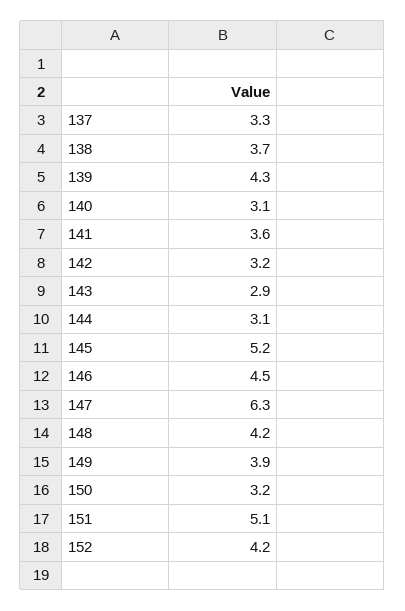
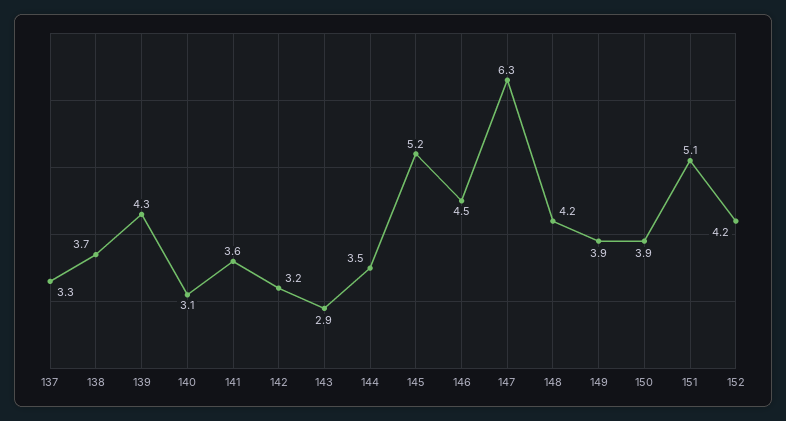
144: 3.1 -> 3.5
150: 3.2 -> 3.9

